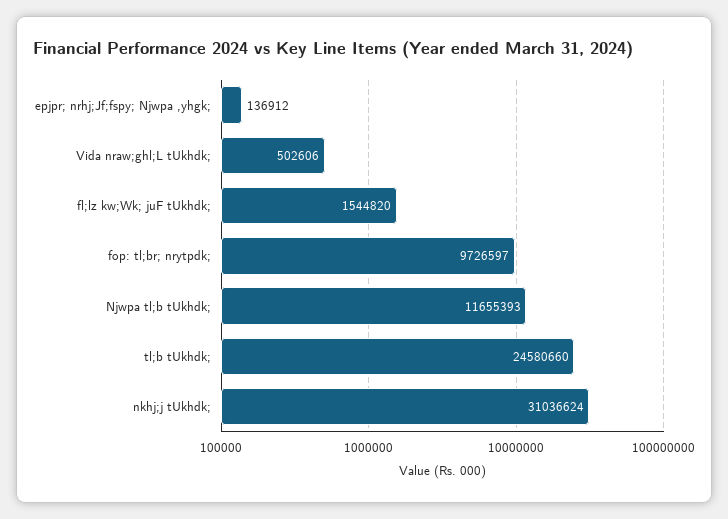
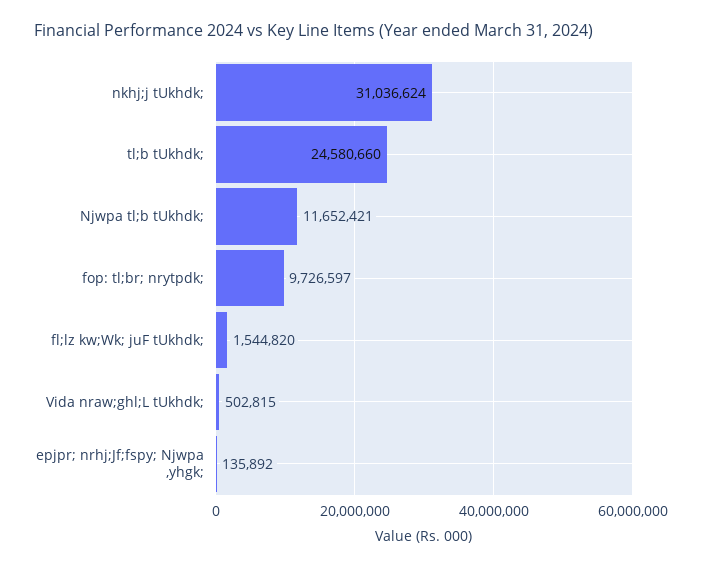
epjpr; nrhj;Jf;fspy; Njwpa ,yhgk;: 136912 -> 135892
Vida nraw;ghl;L tUkhdk;: 502606 -> 502815
Njwpa tl;b tUkhdk;: 11655393 -> 11652421

